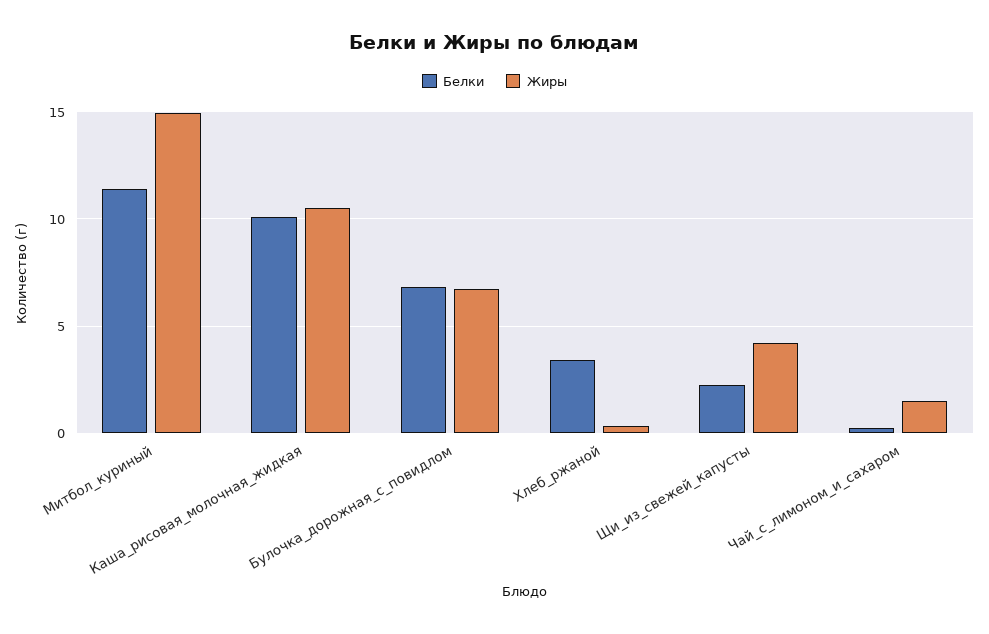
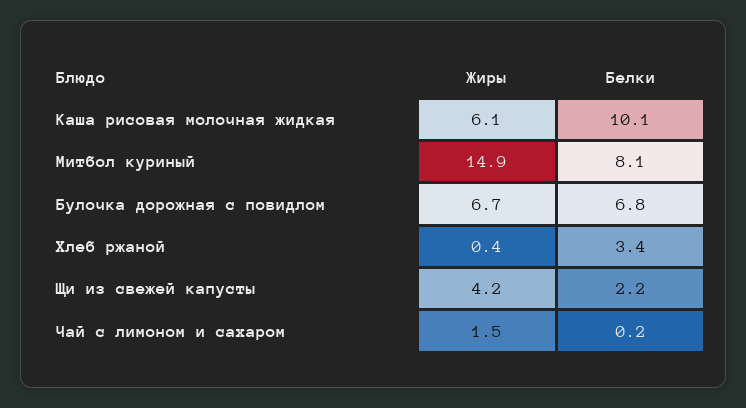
Белки, Митбол_куриный: 11.5 -> 8.1
Жиры, Каша_рисовая_молочная_жидкая: 10.5 -> 6.1

